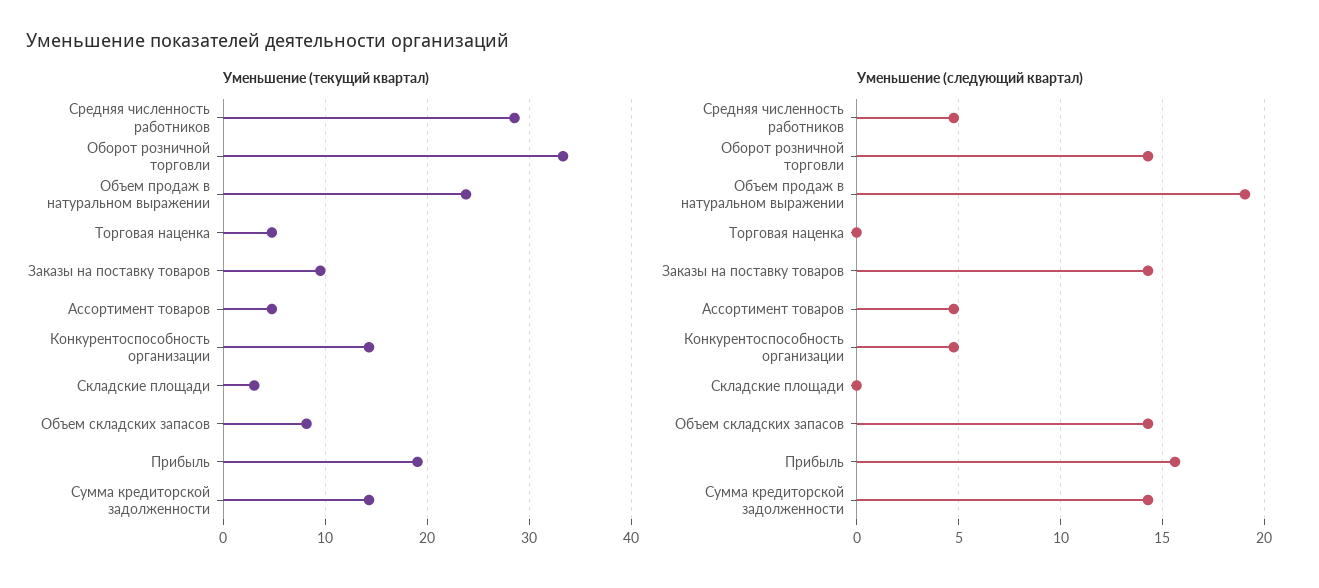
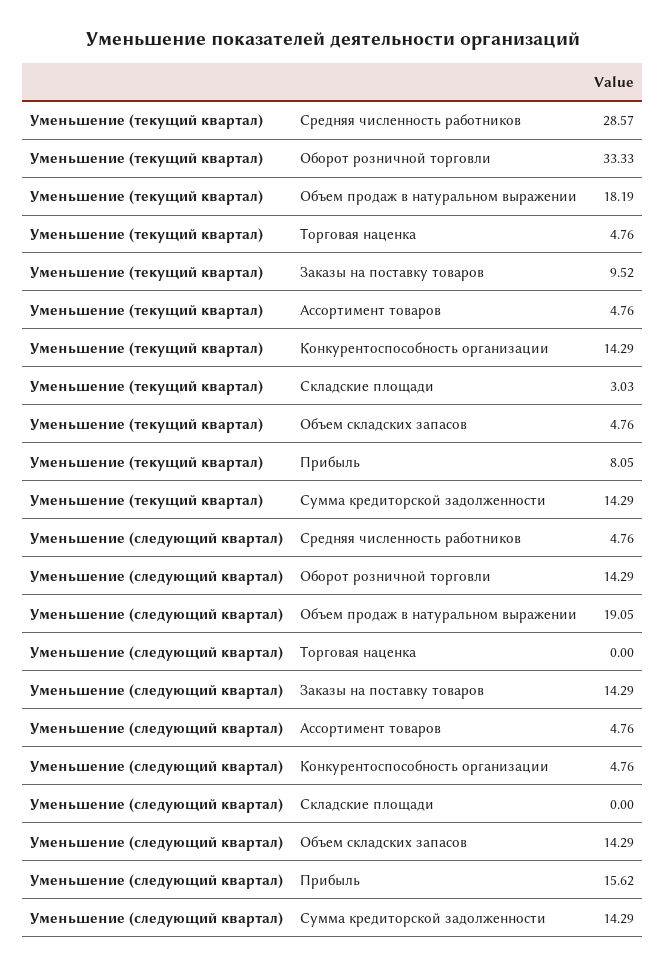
Уменьшение (текущий квартал), Объем продаж в натуральном выражении: 24 -> 18.19
Уменьшение (текущий квартал), Объем складских запасов: 8 -> 4.76
Уменьшение (текущий квартал), Прибыль: 19 -> 8.05

